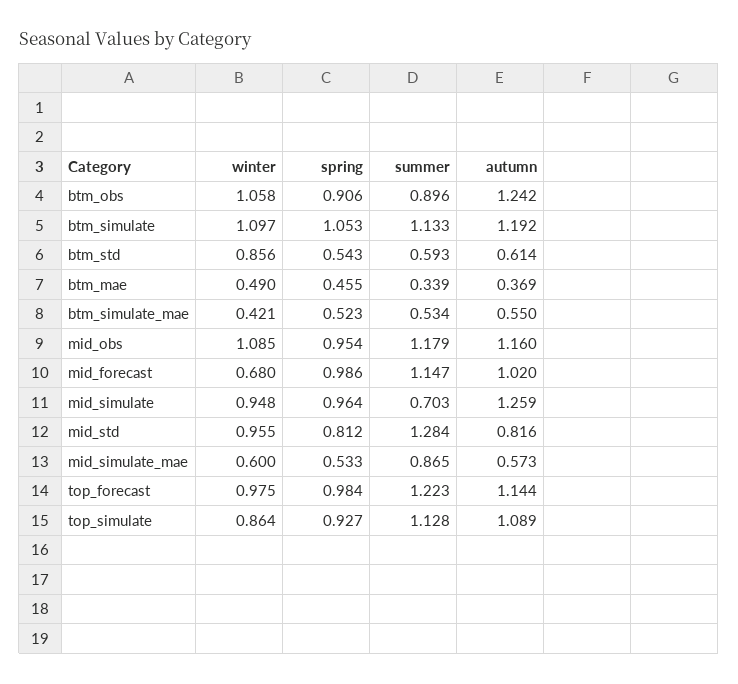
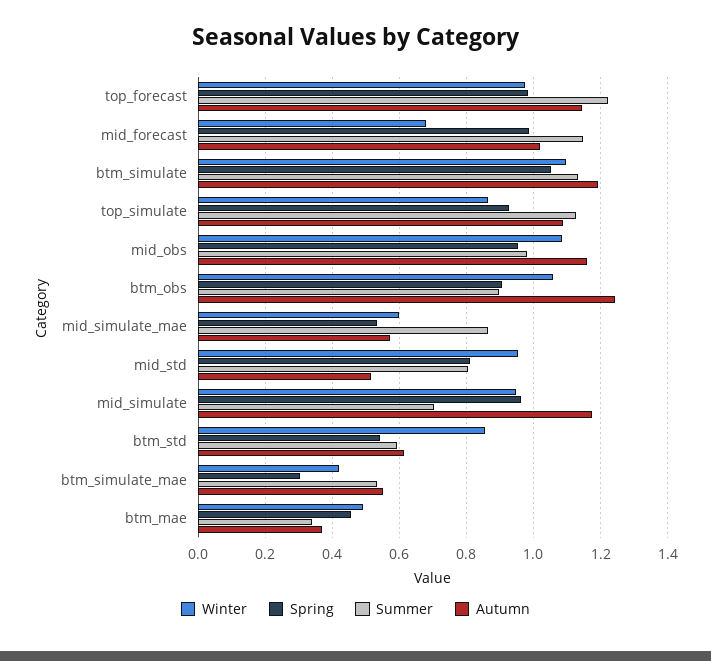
spring, btm_simulate_mae: 0.523 -> 0.3
summer, mid_obs: 1.179 -> 0.98
autumn, mid_simulate: 1.259 -> 1.18
summer, mid_std: 1.284 -> 0.8
autumn, mid_std: 0.816 -> 0.52

